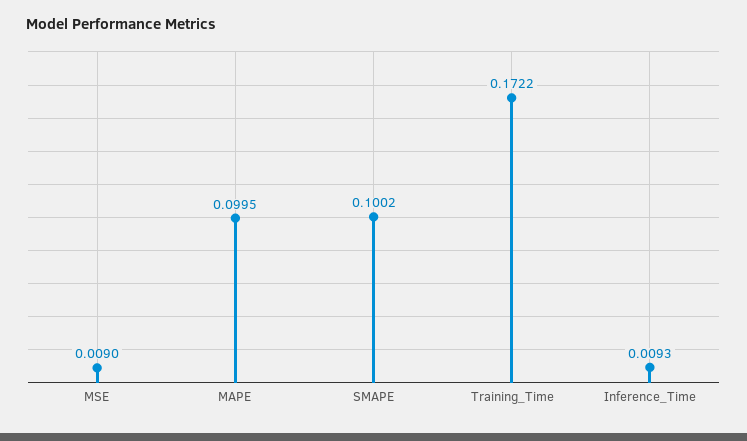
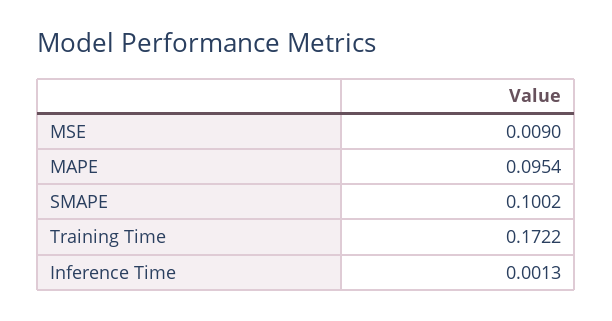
MAPE: 0.0995 -> 0.0954
Inference_Time: 0.0093 -> 0.0013

